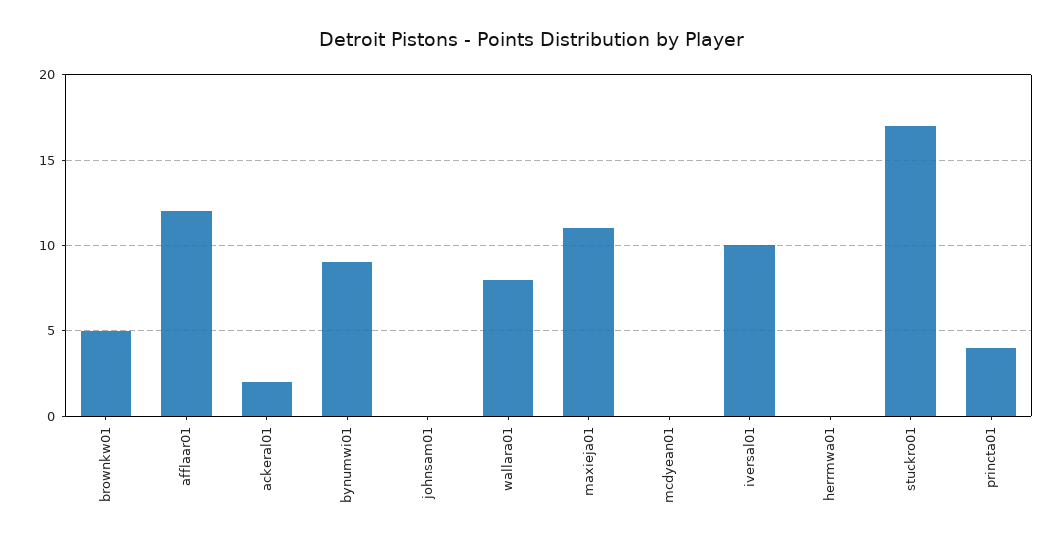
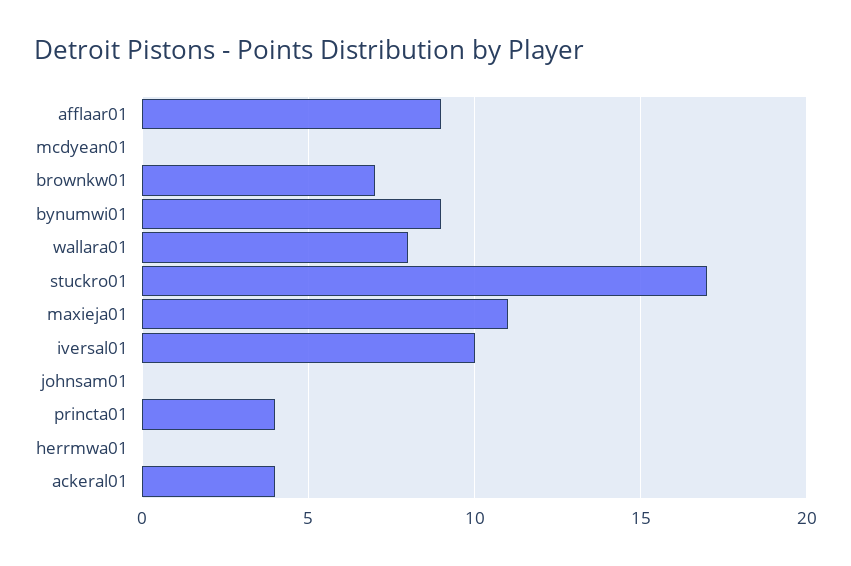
brownkw01: 5 -> 7
afflaar01: 12 -> 9
ackeral01: 2 -> 4

